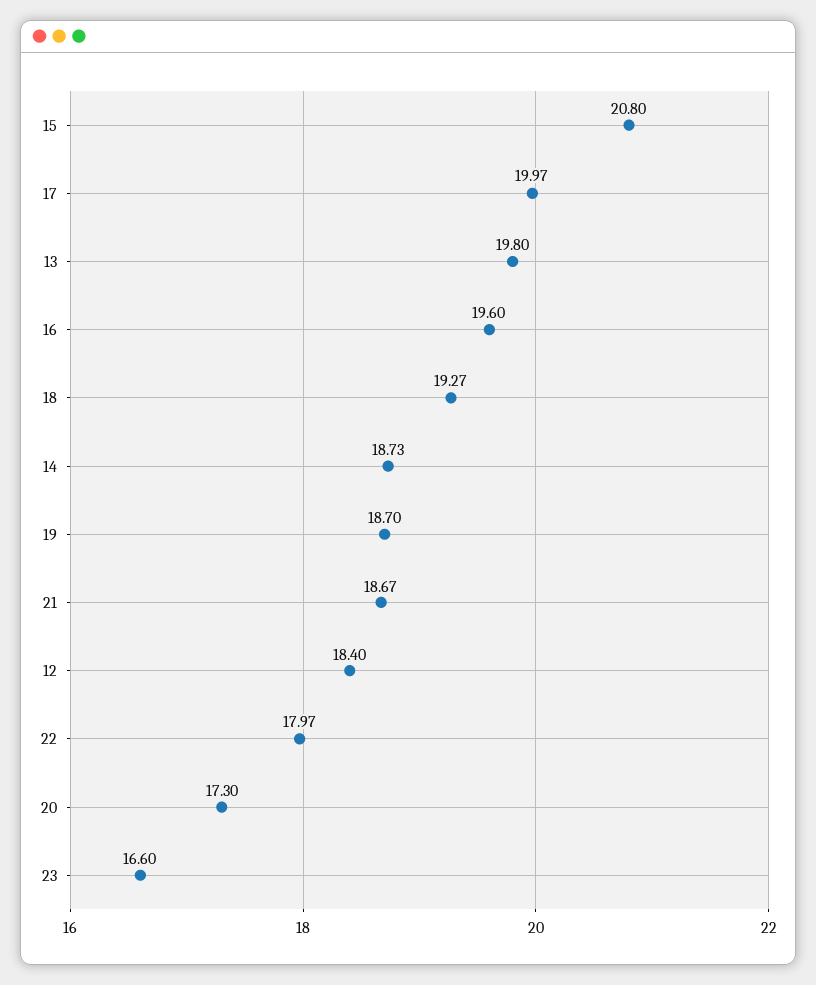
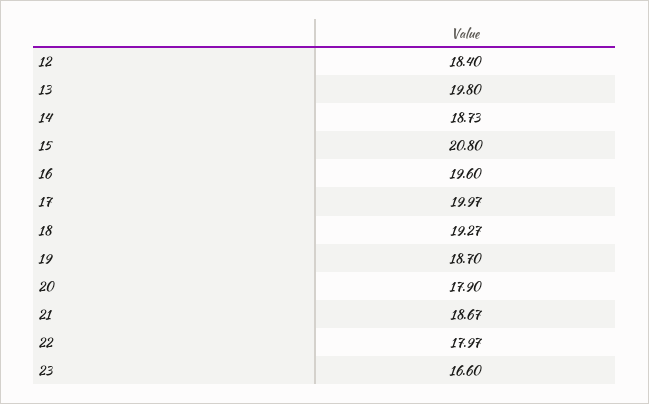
20: 17.3 -> 17.9

